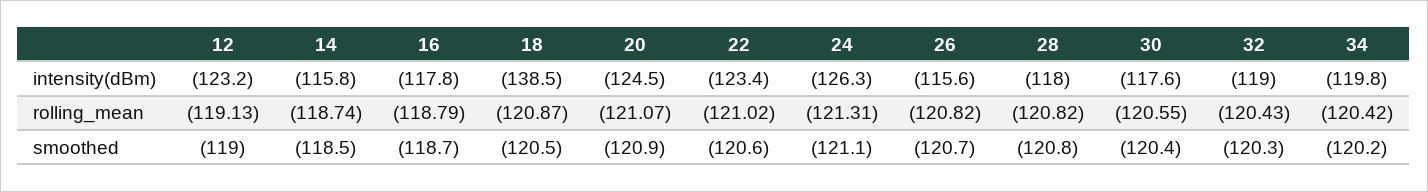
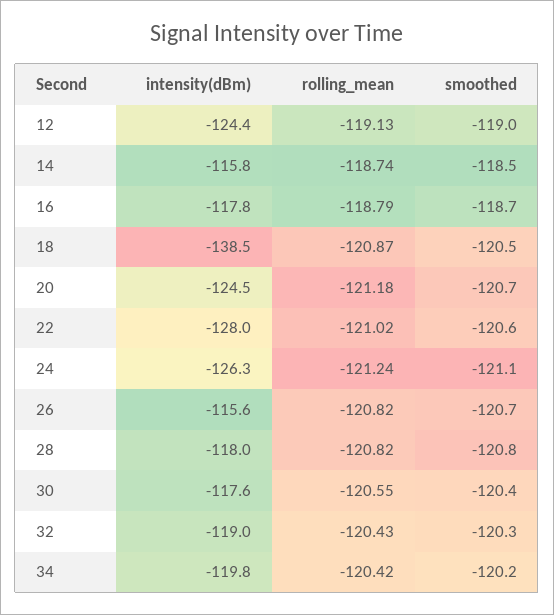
12, intensity(dBm): -123.2 -> -124.4
22, intensity(dBm): -123.4 -> -128
20, rolling_mean: -121.07 -> -121.18
24, rolling_mean: -121.31 -> -121.24
20, smoothed: -120.9 -> -120.7

